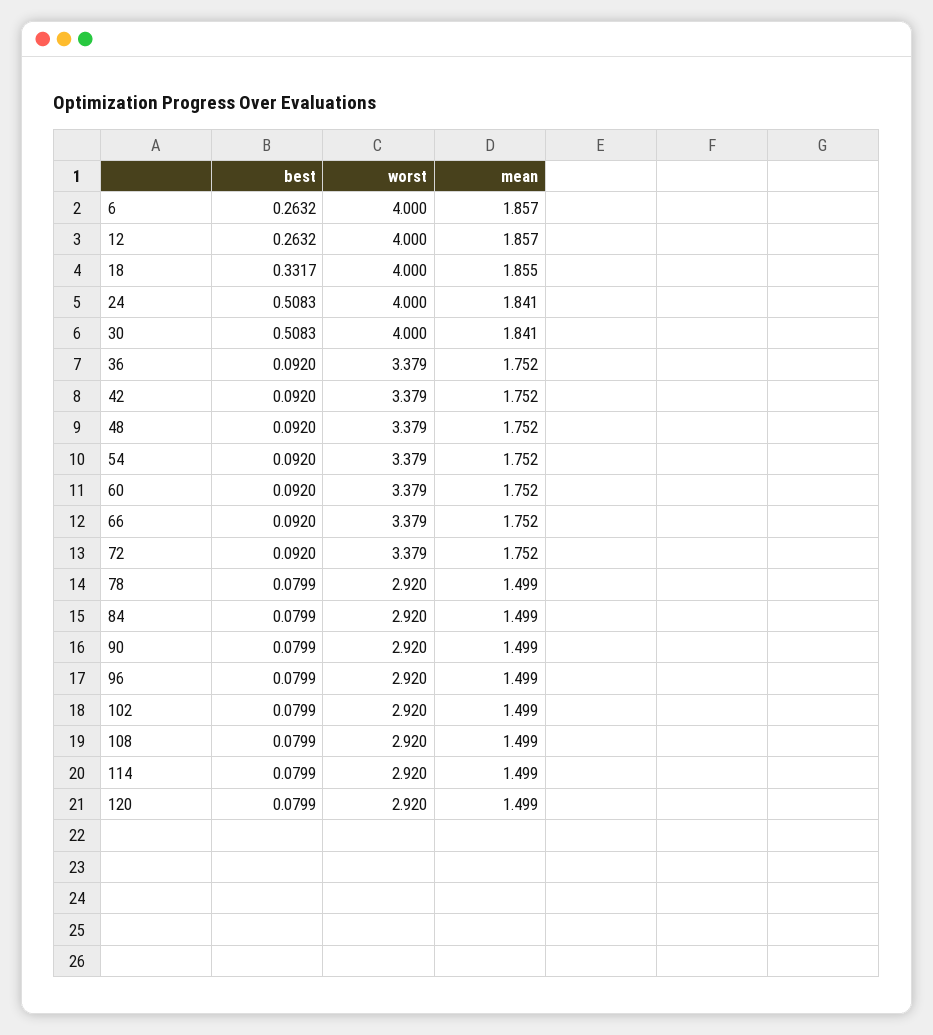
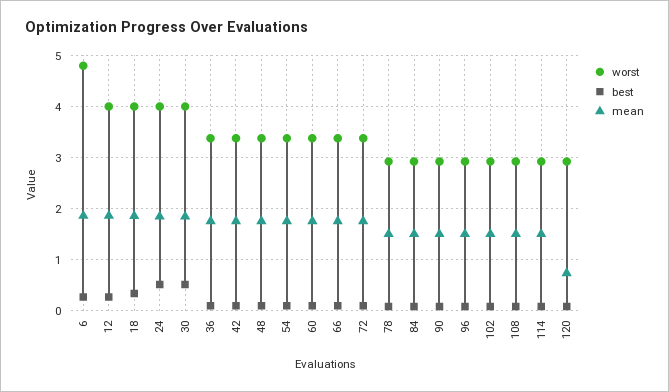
worst, 6: 4 -> 4.8
mean, 120: 1.499 -> 0.8

